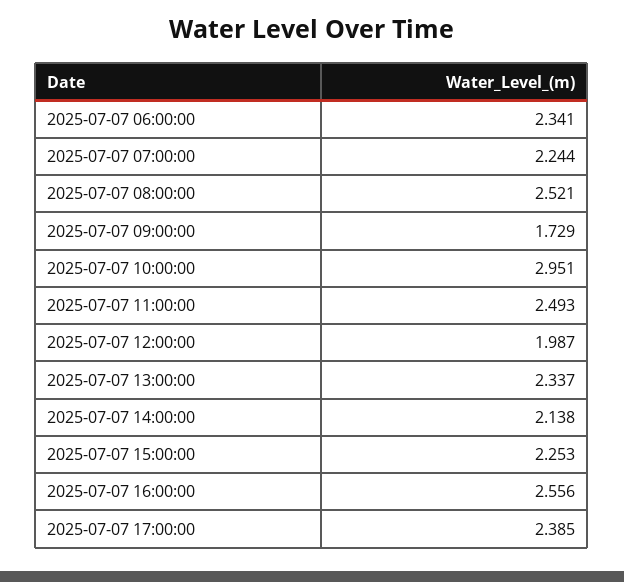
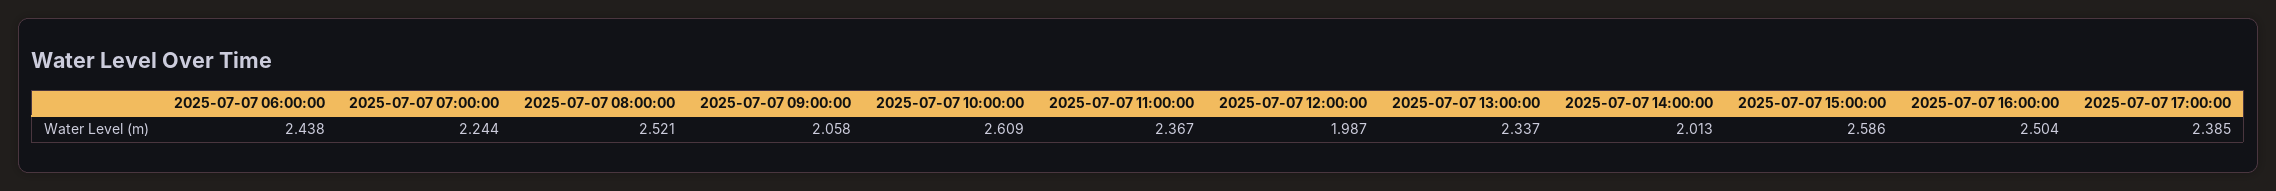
2025-07-07 06:00:00: 2.341 -> 2.438
2025-07-07 09:00:00: 1.729 -> 2.058
2025-07-07 10:00:00: 2.951 -> 2.609
2025-07-07 11:00:00: 2.493 -> 2.367
2025-07-07 14:00:00: 2.138 -> 2.013
2025-07-07 15:00:00: 2.253 -> 2.586
2025-07-07 16:00:00: 2.556 -> 2.504

